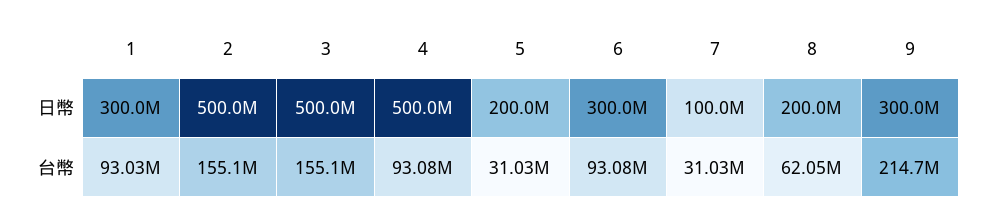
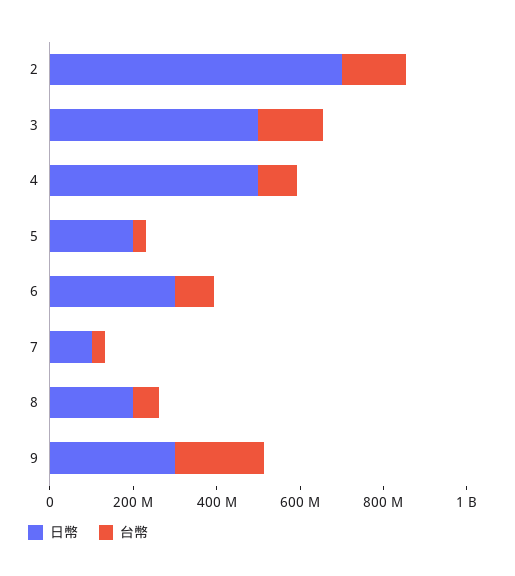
日幣, 1: 300000000 -> none
日幣, 2: 500000000 -> 700000000
台幣, 1: 93030000 -> none

